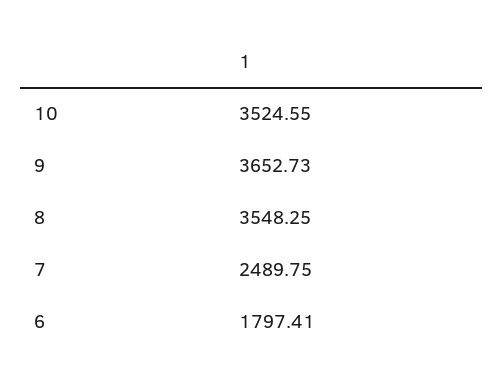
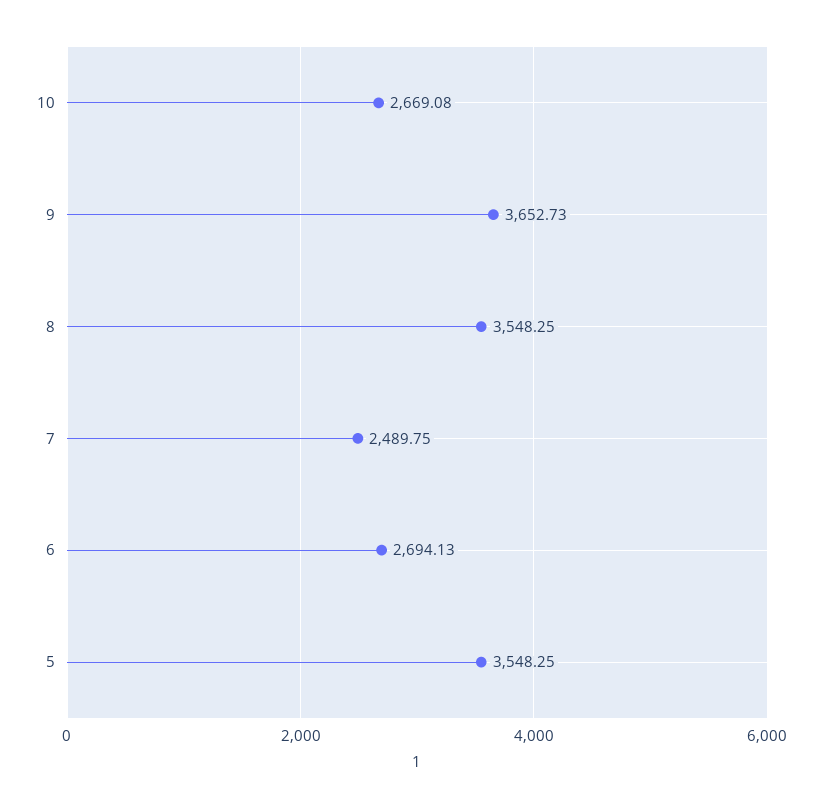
10: 3524.55 -> 2669.08
6: 1797.41 -> 2694.13
5: none -> 3548.25

